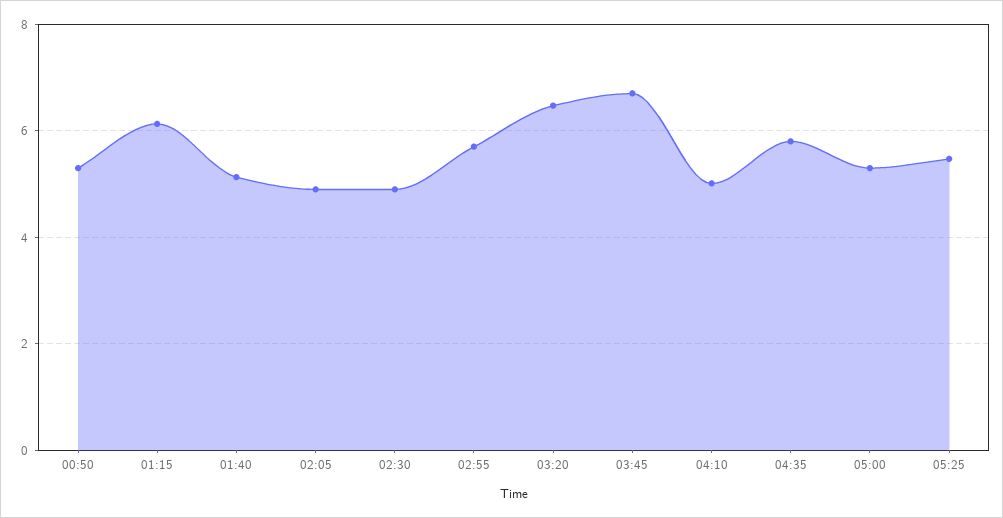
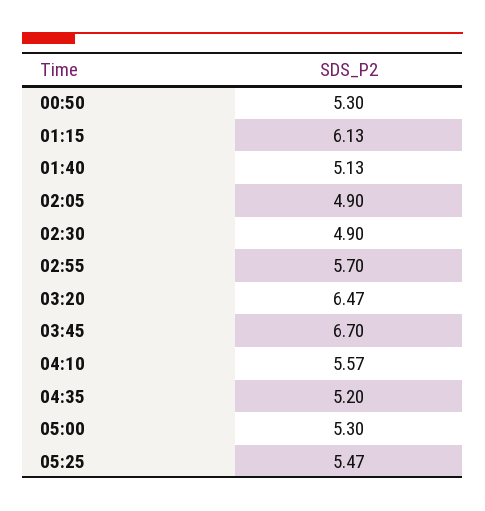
04:10: 5 -> 5.57
04:35: 5.8 -> 5.2

